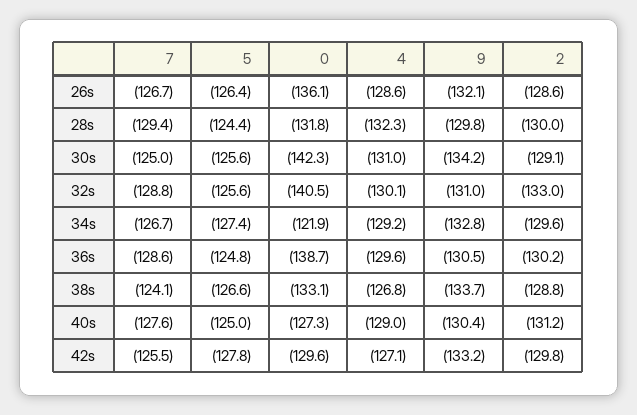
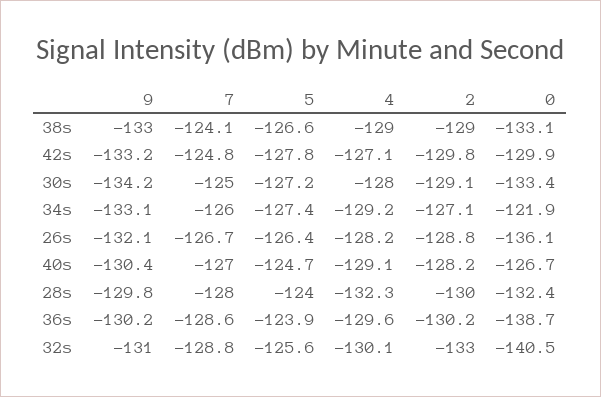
4, 26s: -128.6 -> -128.2
2, 26s: -128.6 -> -128.8
7, 28s: -129.4 -> -128
5, 28s: -124.4 -> -124
0, 28s: -131.8 -> -132.4
5, 30s: -125.6 -> -127.2
0, 30s: -142.3 -> -133.4
4, 30s: -131 -> -128
7, 34s: -126.7 -> -126
9, 34s: -132.8 -> -133.1
2, 34s: -129.6 -> -127.1
5, 36s: -124.8 -> -123.9
9, 36s: -130.5 -> -130.2
4, 38s: -126.8 -> -129
9, 38s: -133.7 -> -133
2, 38s: -128.8 -> -129
7, 40s: -127.6 -> -127
5, 40s: -125 -> -124.7
0, 40s: -127.3 -> -126.7
4, 40s: -129 -> -129.1
2, 40s: -131.2 -> -128.2
7, 42s: -125.5 -> -124.8
0, 42s: -129.6 -> -129.9

